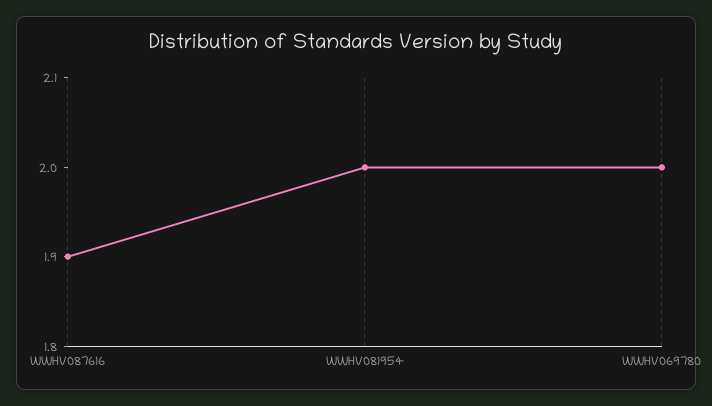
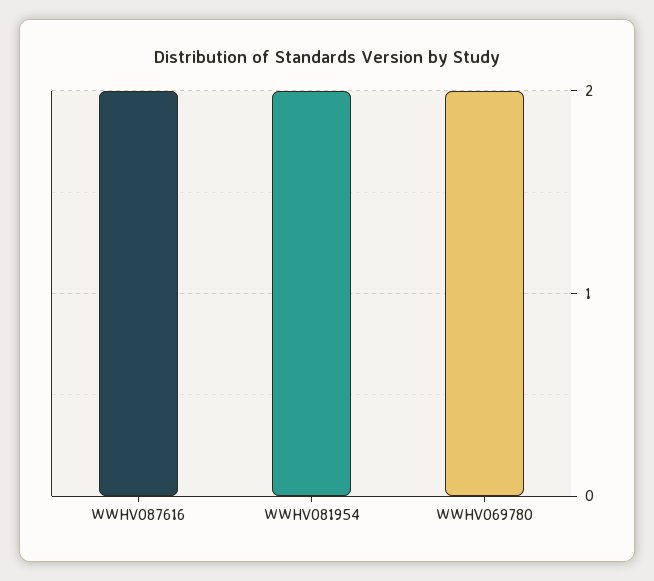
WWHV087616: 1.9 -> 2

